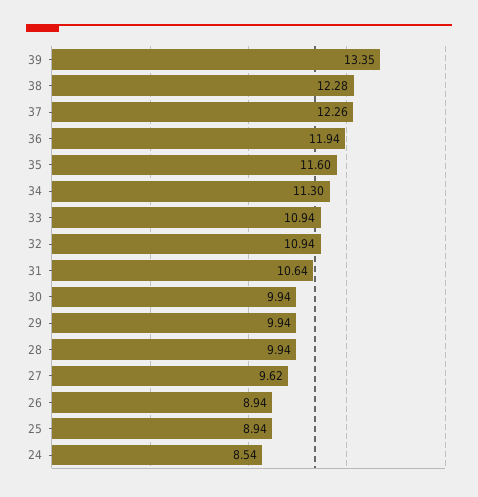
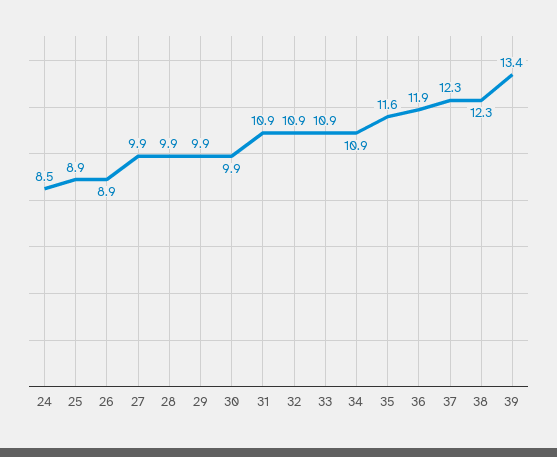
34: 11.3 -> 10.9
31: 10.64 -> 10.9
27: 9.62 -> 9.9

